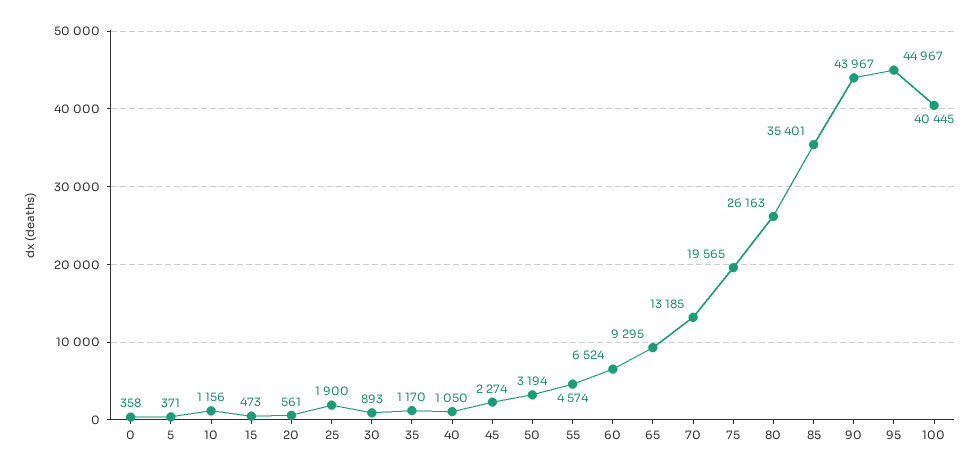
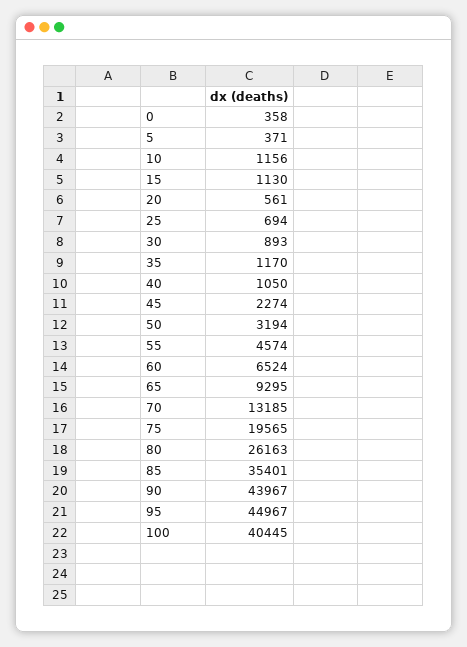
15: 473 -> 1130
25: 1900 -> 694

